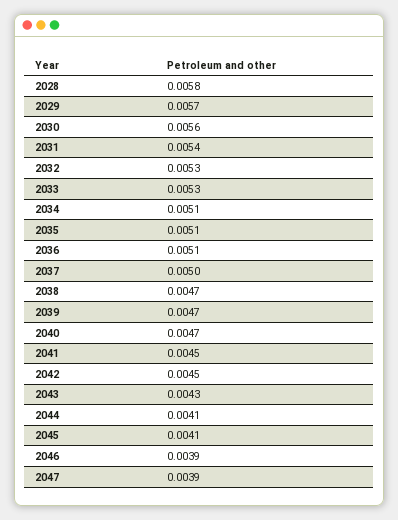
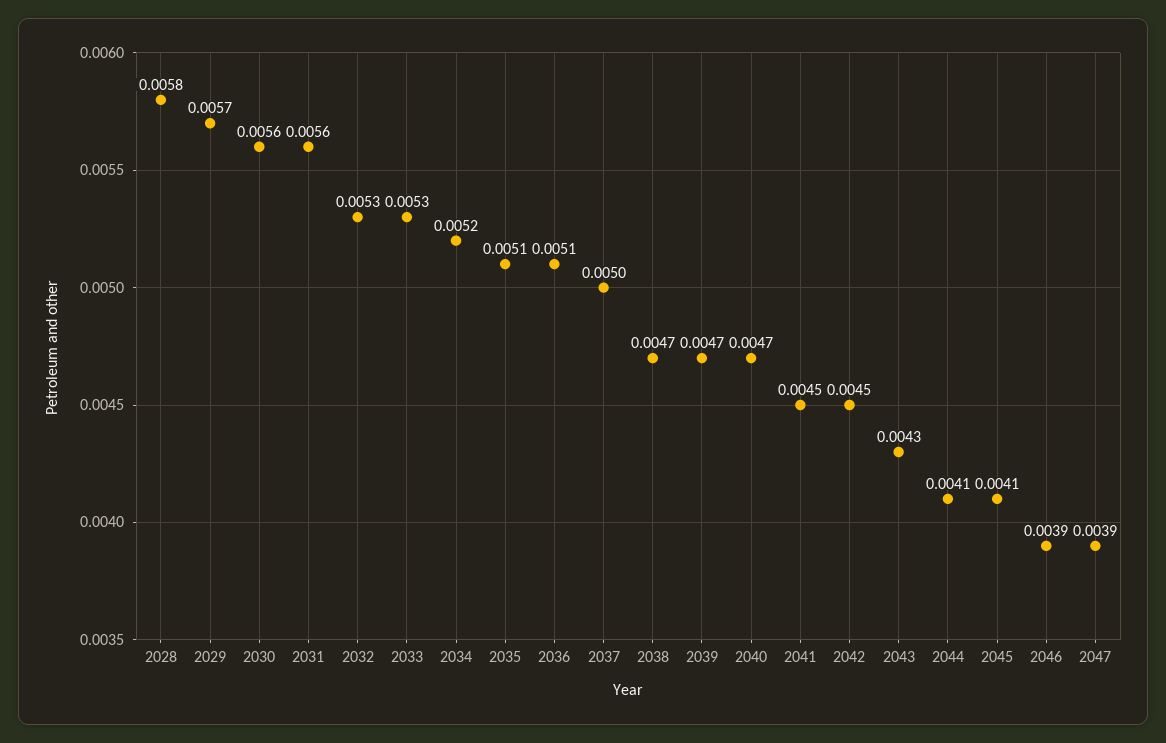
2031: 0.0054 -> 0.0056
2034: 0.0051 -> 0.0052

